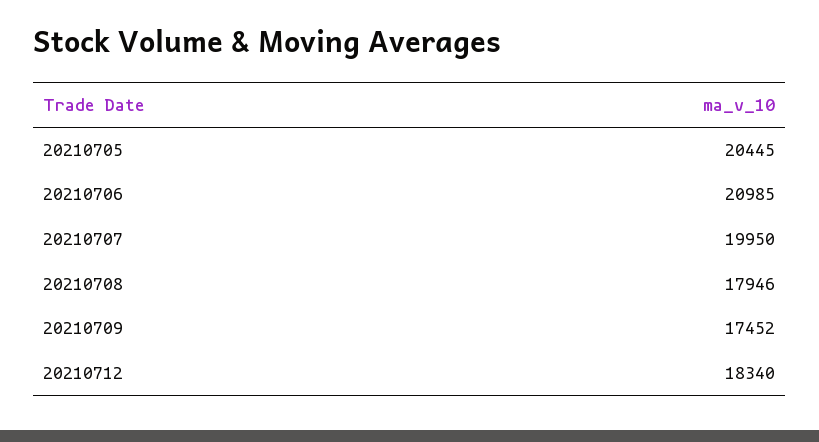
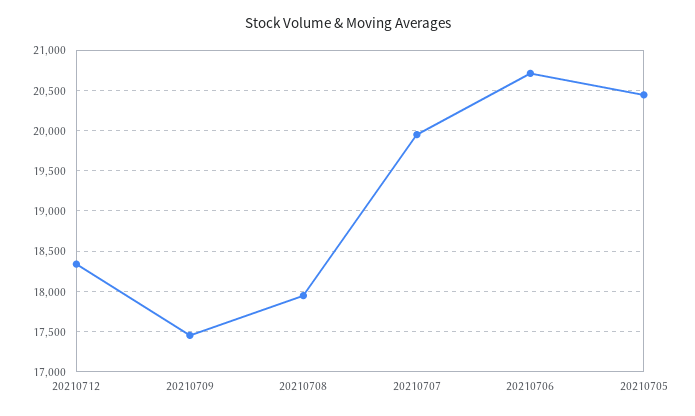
20210706: 20985 -> 20700

